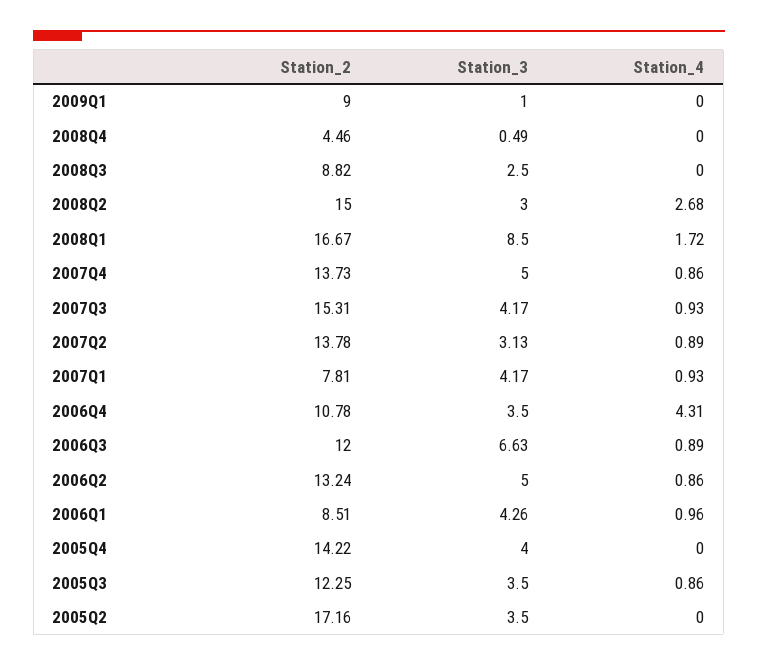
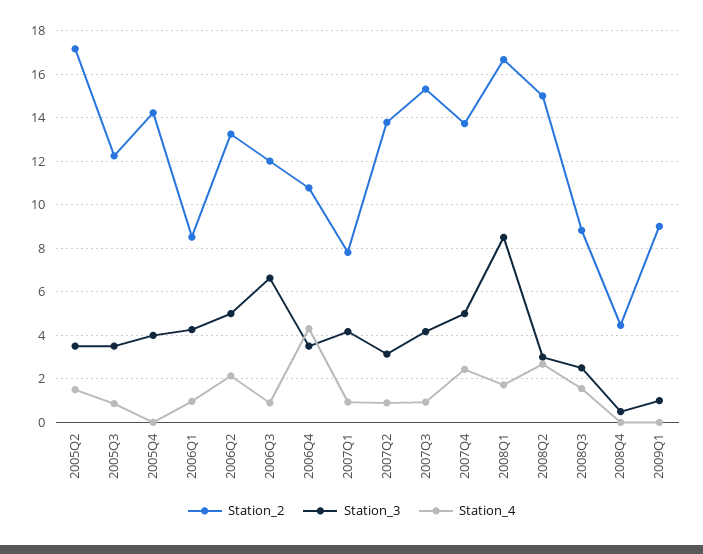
Station_4, 2008Q3: 0 -> 1.5
Station_4, 2007Q4: 0.86 -> 2.5
Station_4, 2006Q2: 0.86 -> 2
Station_4, 2005Q2: 0 -> 1.5

